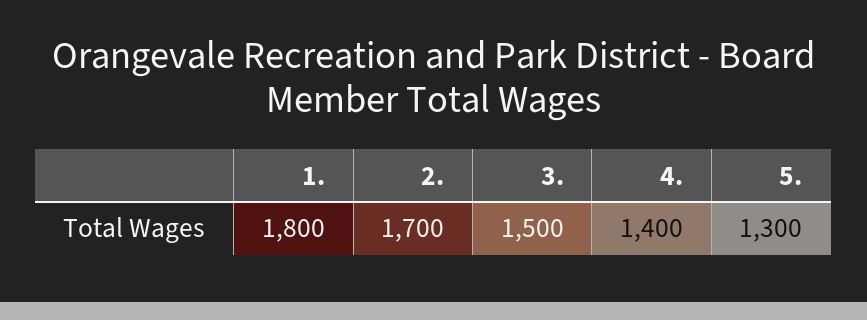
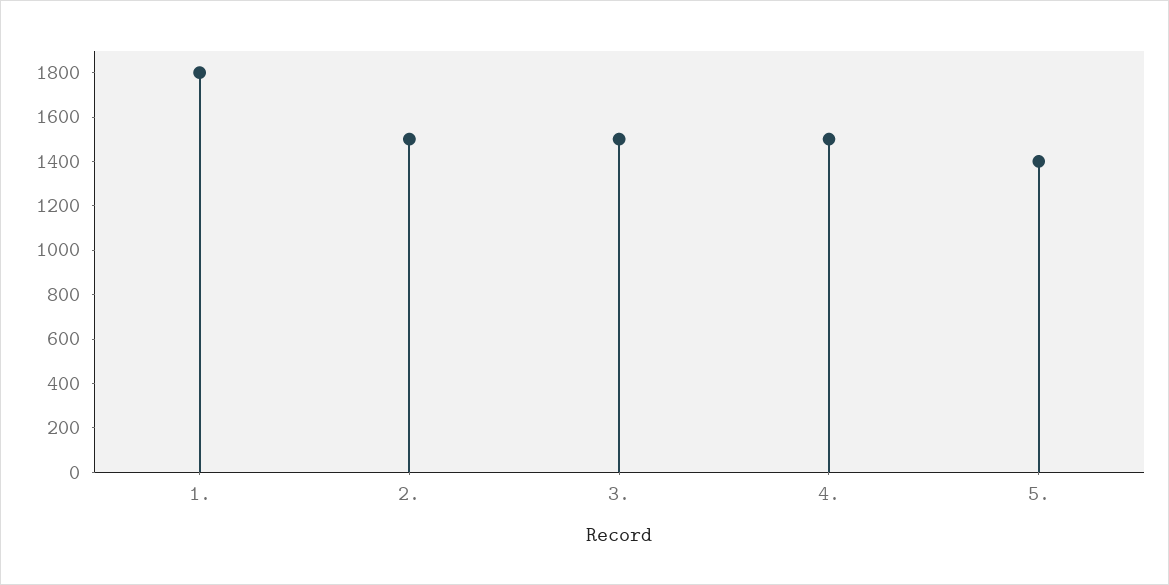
2.: 1700 -> 1500
4.: 1400 -> 1500
5.: 1300 -> 1400

